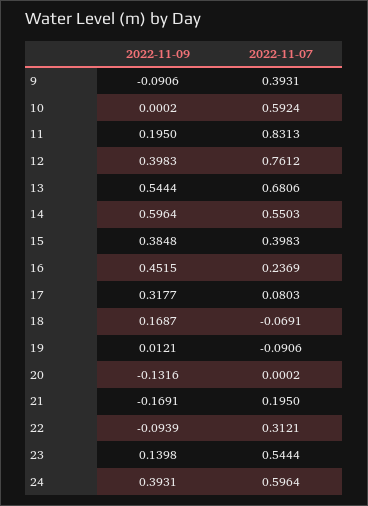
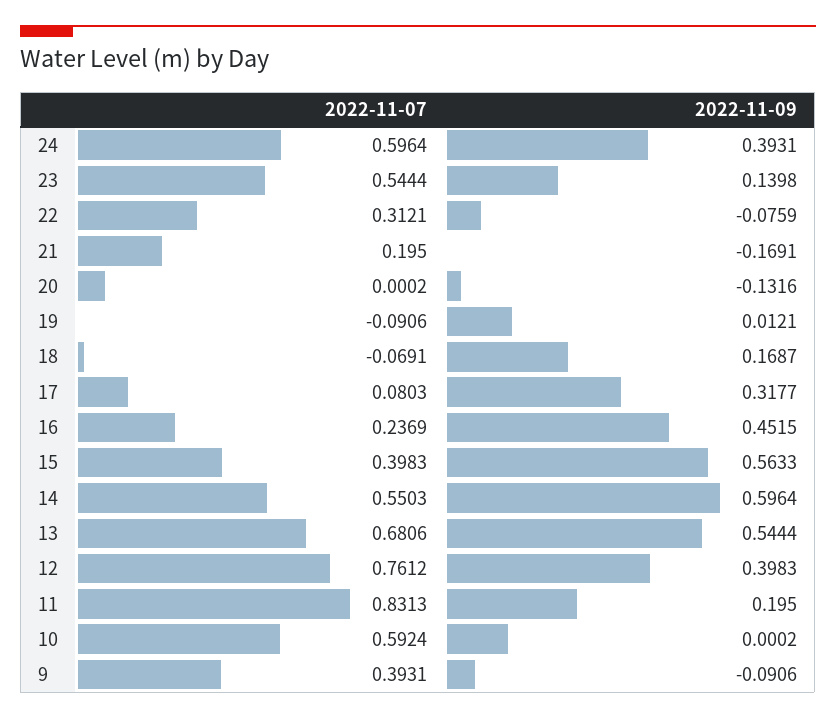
2022-11-09, 15: 0.3848 -> 0.5633
2022-11-09, 22: -0.0939 -> -0.0759

